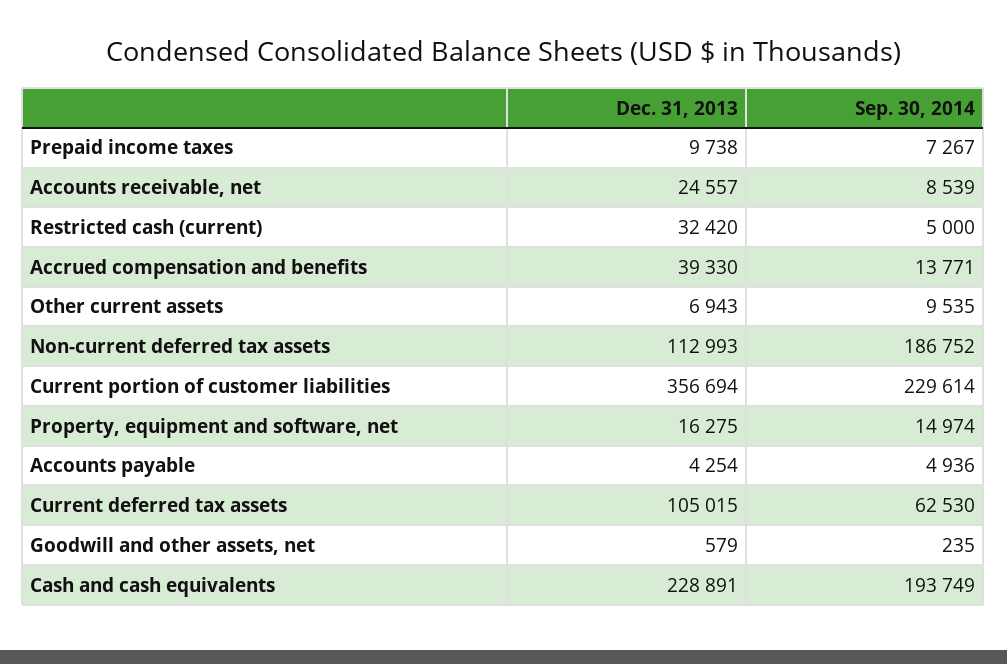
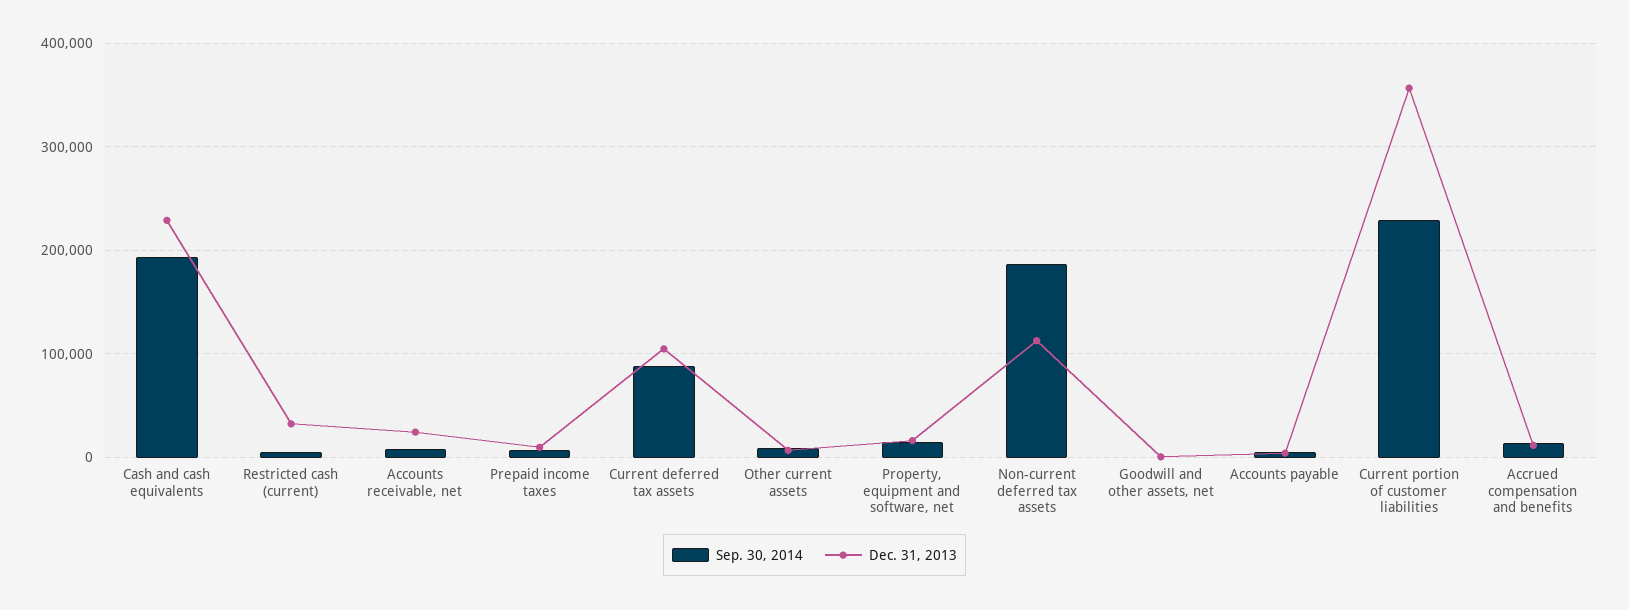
Dec. 31, 2013, Accrued compensation and benefits: 39330 -> 10000
Sep. 30, 2014, Current deferred tax assets: 62530 -> 90000

